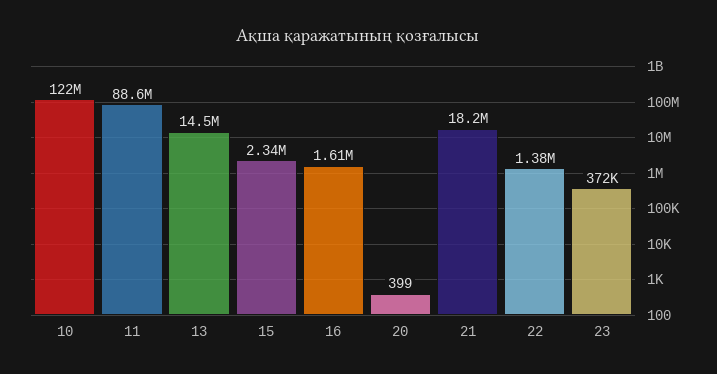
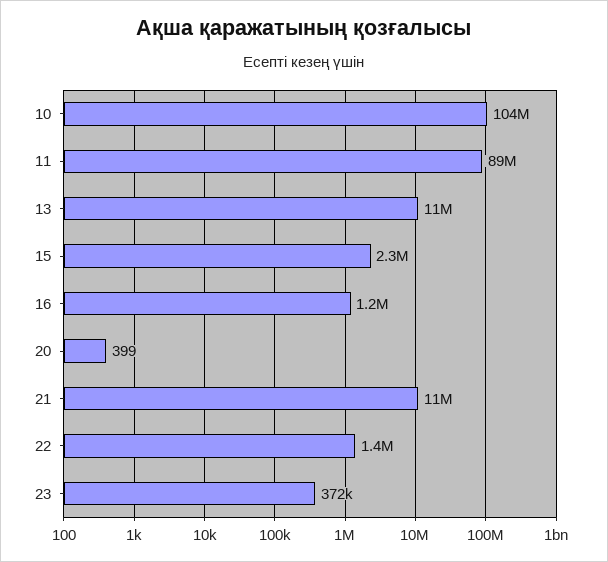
10: 122000000 -> 104000000
13: 14500000 -> 11000000
16: 1610000 -> 1200000
21: 18200000 -> 11000000

